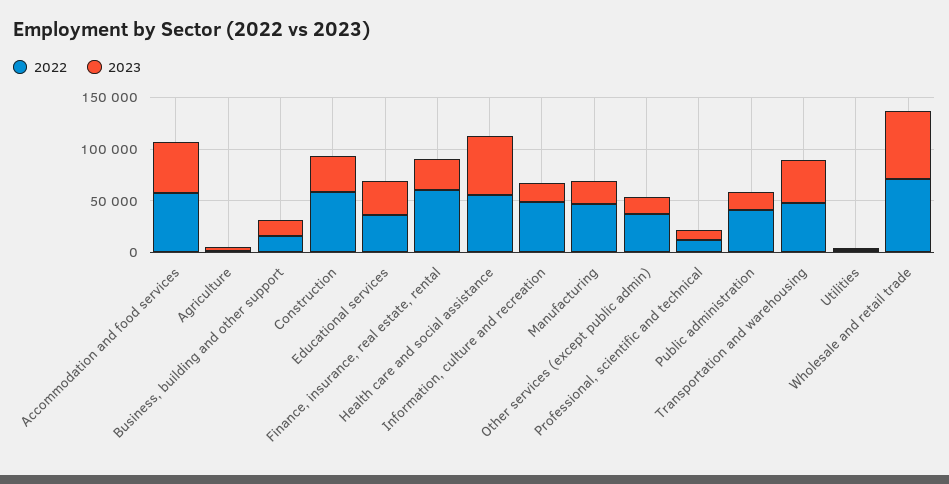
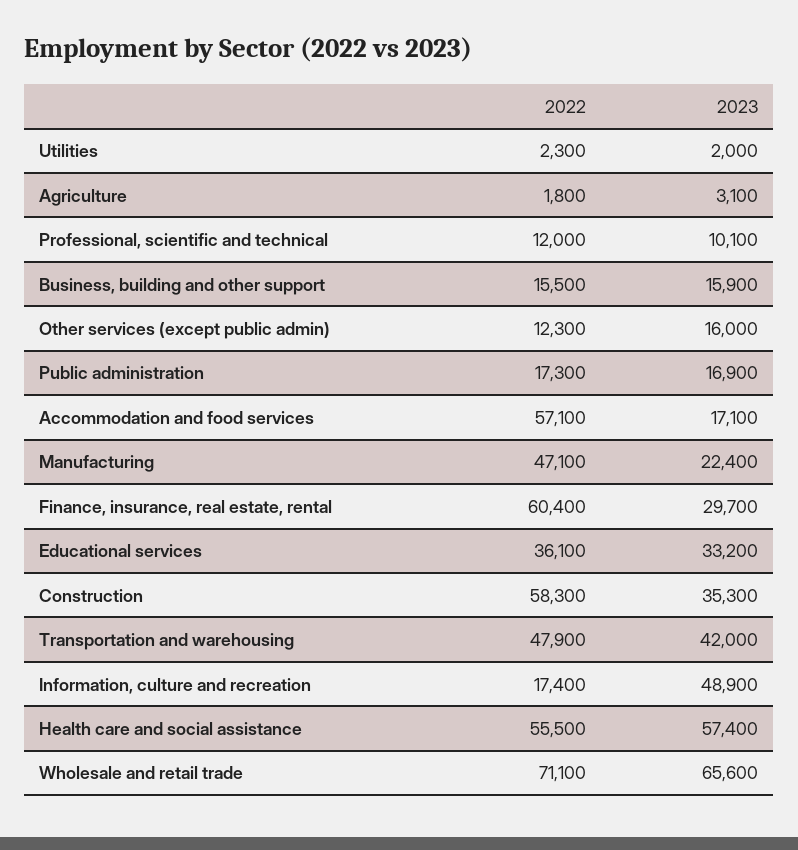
2023, Accommodation and food services: 50000 -> 17100
2022, Information, culture and recreation: 50000 -> 17400
2023, Information, culture and recreation: 20000 -> 48900
2022, Other services (except public admin): 40000 -> 12300
2022, Public administration: 40000 -> 17300

